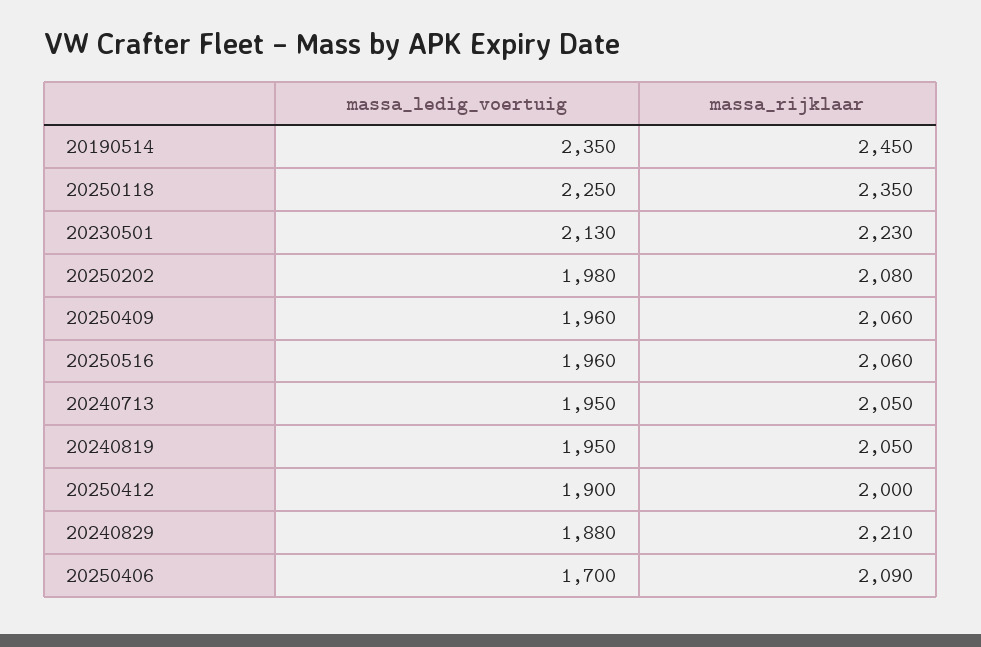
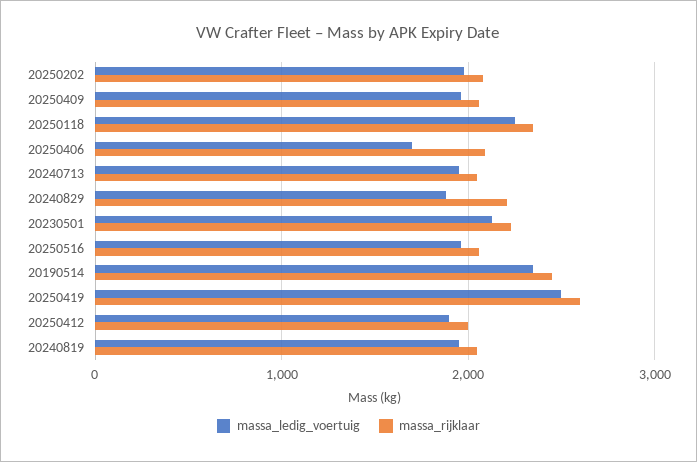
massa_ledig_voertuig, 20250419: none -> 2500
massa_rijklaar, 20250419: none -> 2600

